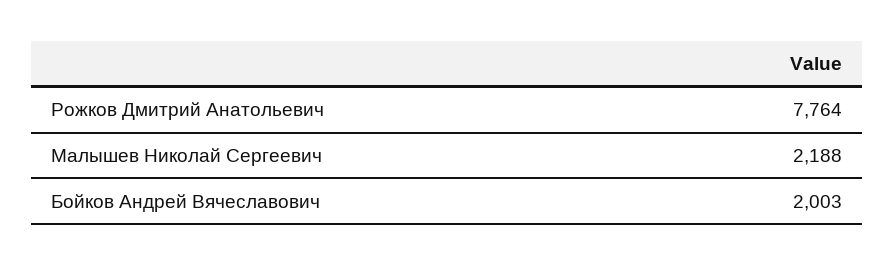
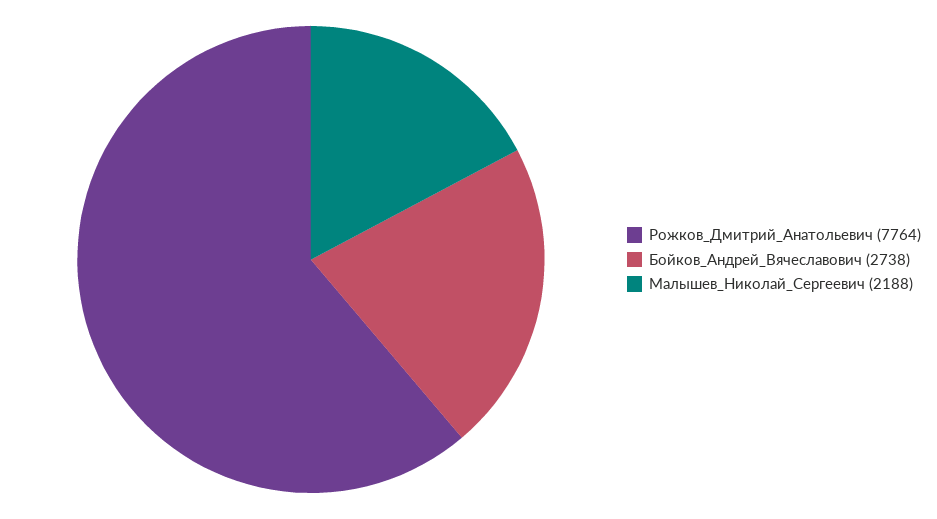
Бойков Андрей Вячеславович: 2003 -> 2738

